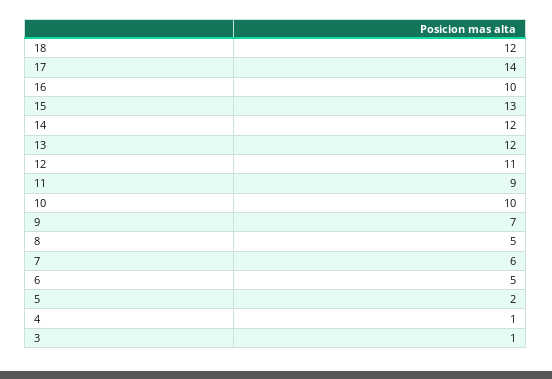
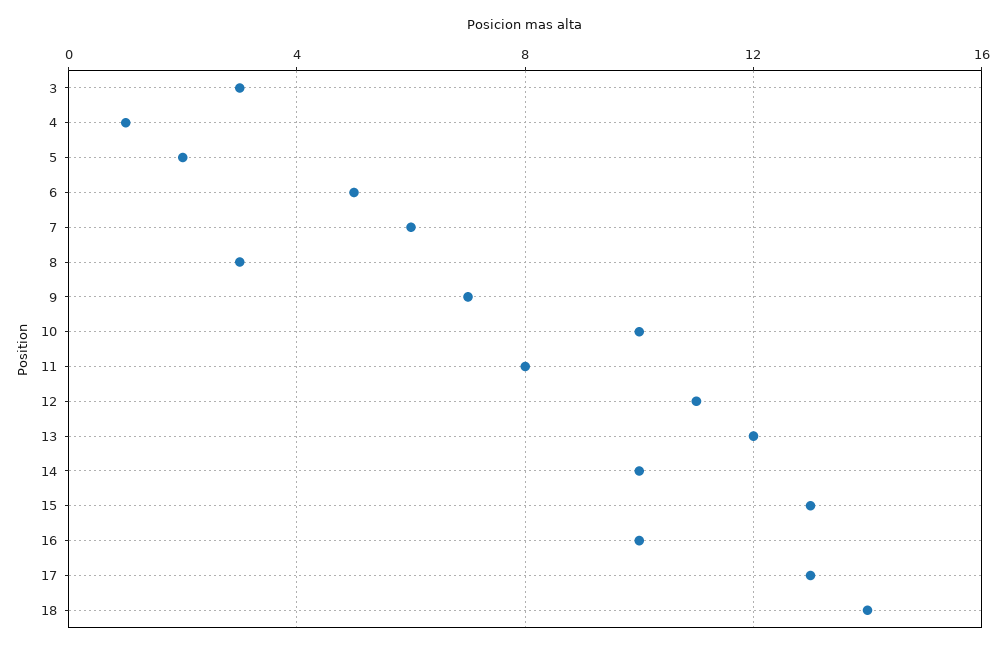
18: 12 -> 14
17: 14 -> 13
14: 12 -> 10
11: 9 -> 8
8: 5 -> 3
3: 1 -> 3

